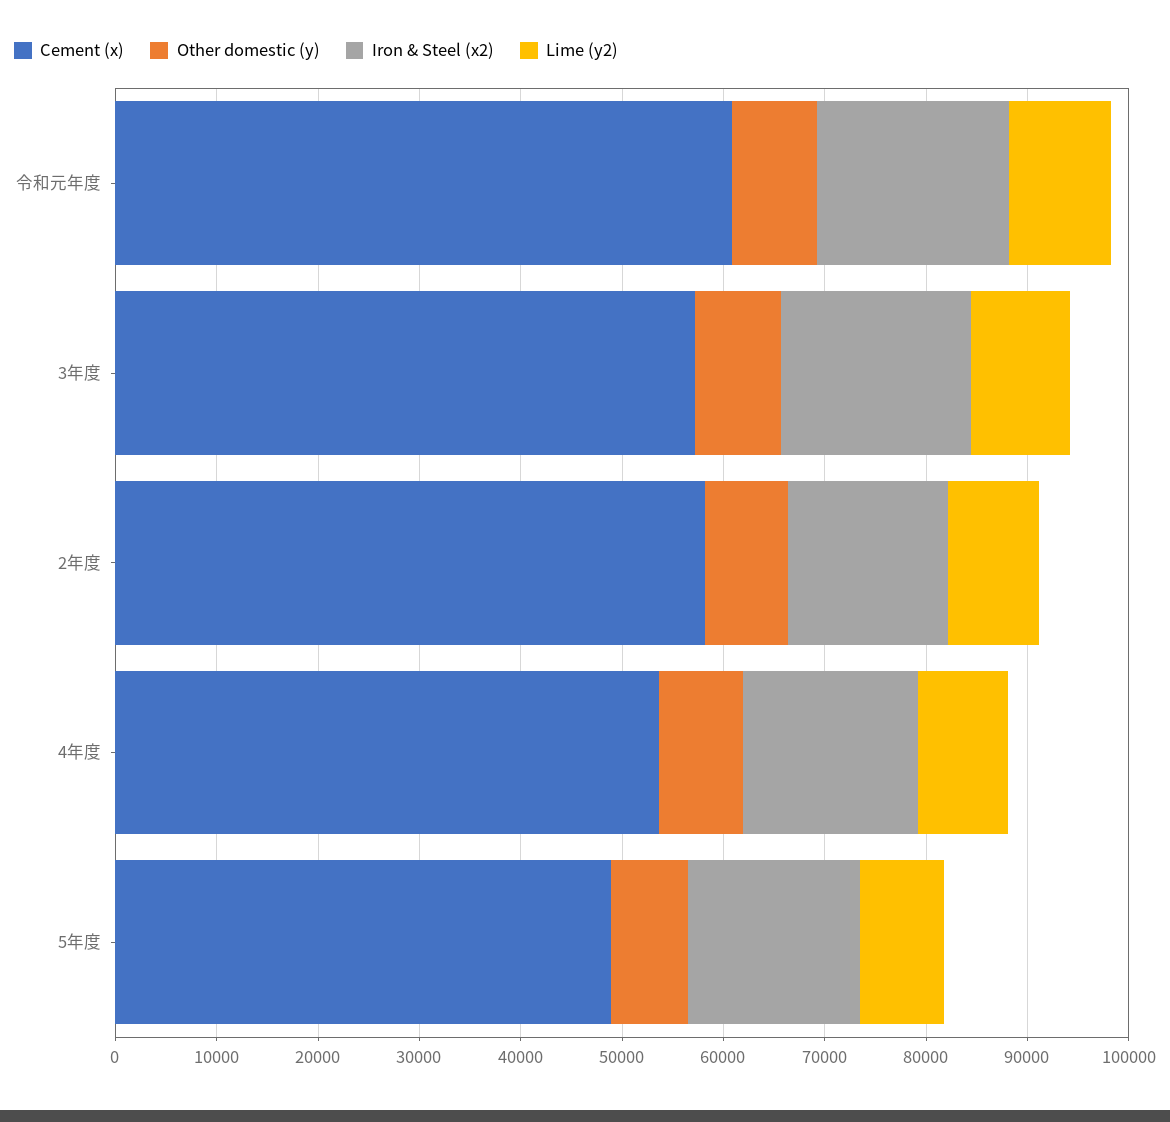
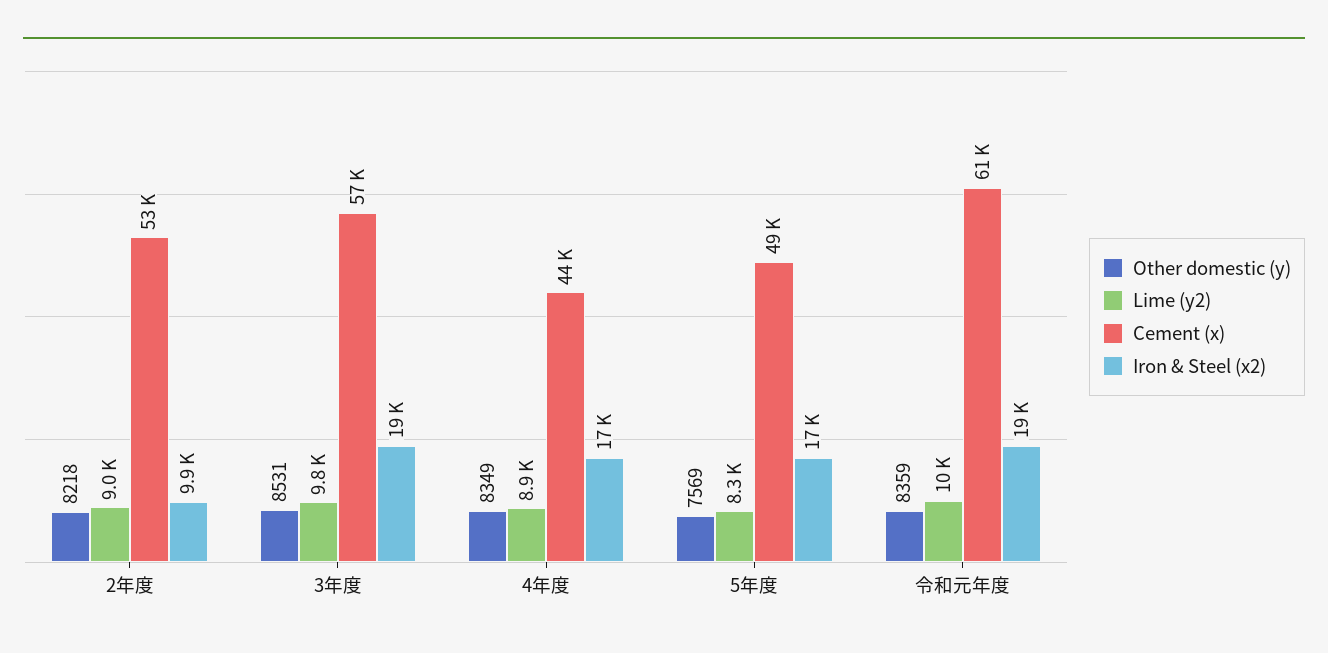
Cement (x), 2年度: 58000 -> 53000
Iron & Steel (x2), 2年度: 16000 -> 9900
Cement (x), 4年度: 54000 -> 44000

